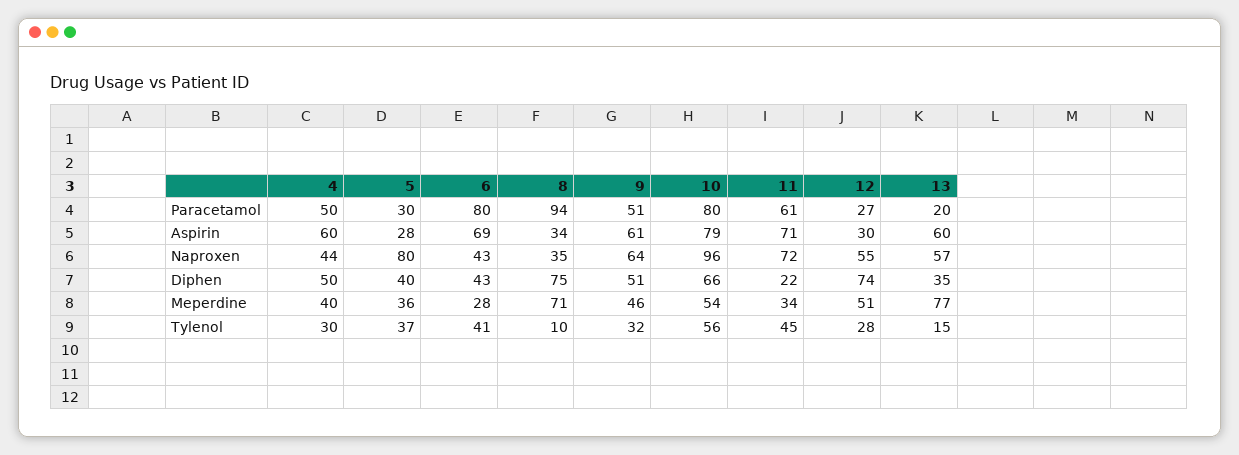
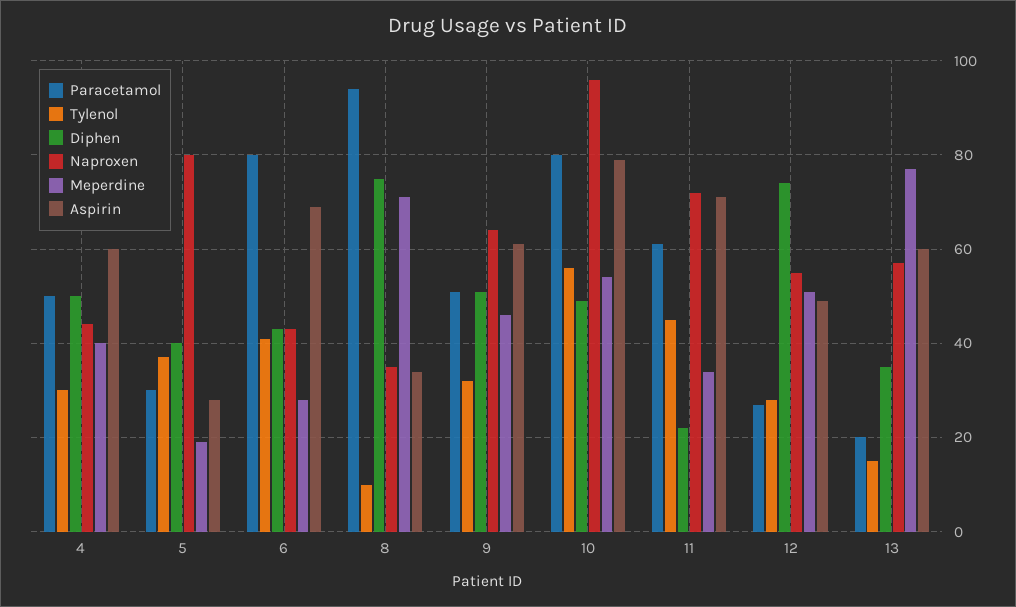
Aspirin, 12: 30 -> 50
Diphen, 10: 66 -> 50
Meperdine, 5: 36 -> 20

